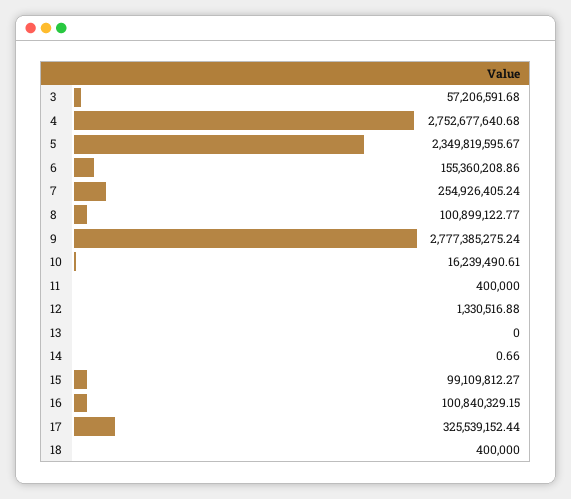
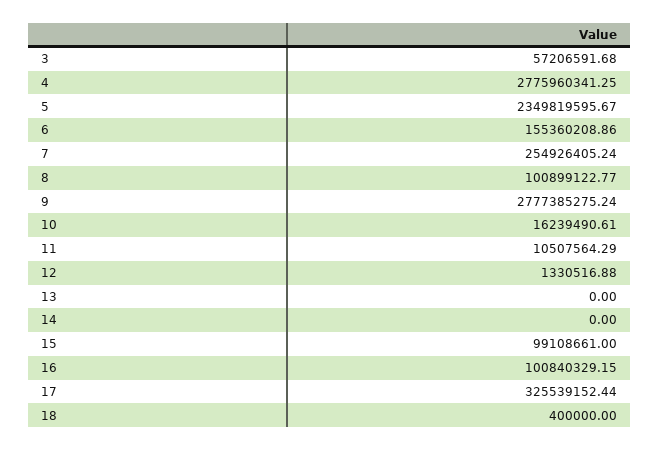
4: 2752677640.68 -> 2775960341.25
11: 400000 -> 10507564.29
14: 0.66 -> 0
15: 99109812.27 -> 99108661

